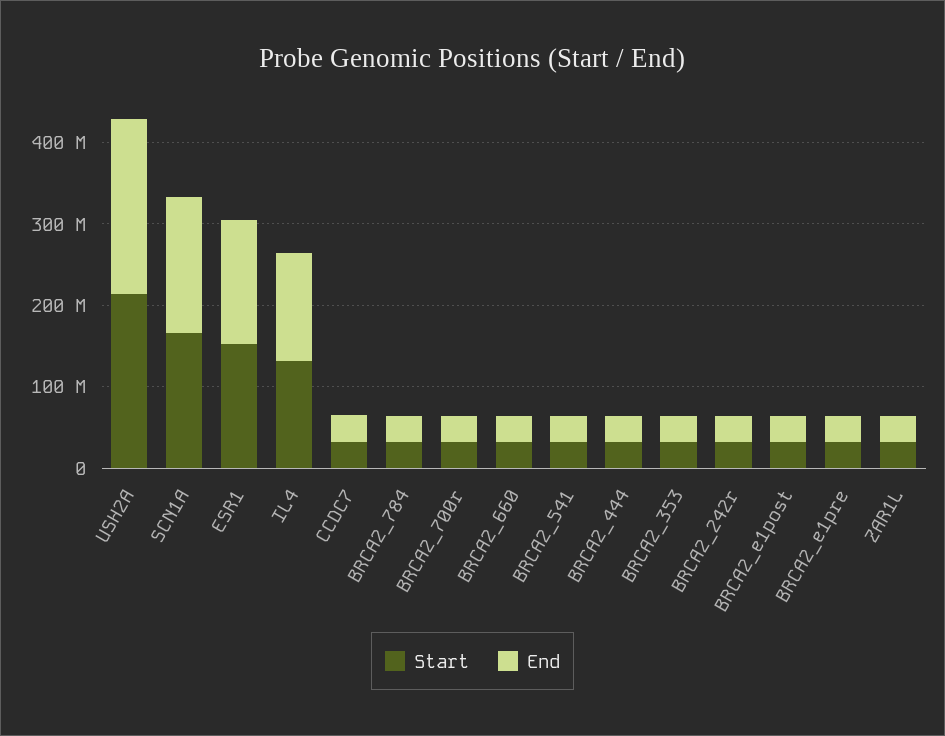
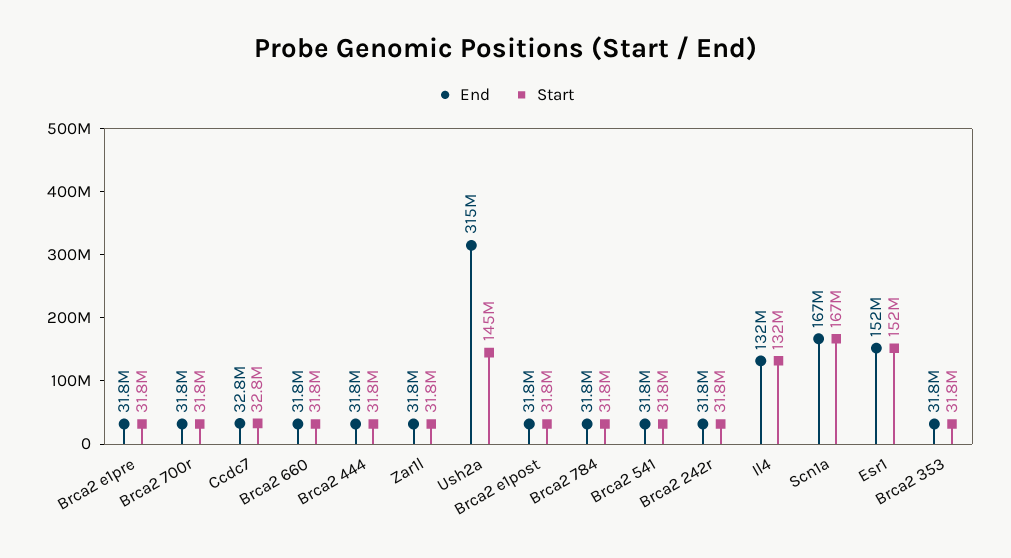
Start, USH2A: 220000000 -> 145000000
End, USH2A: 220000000 -> 315000000

